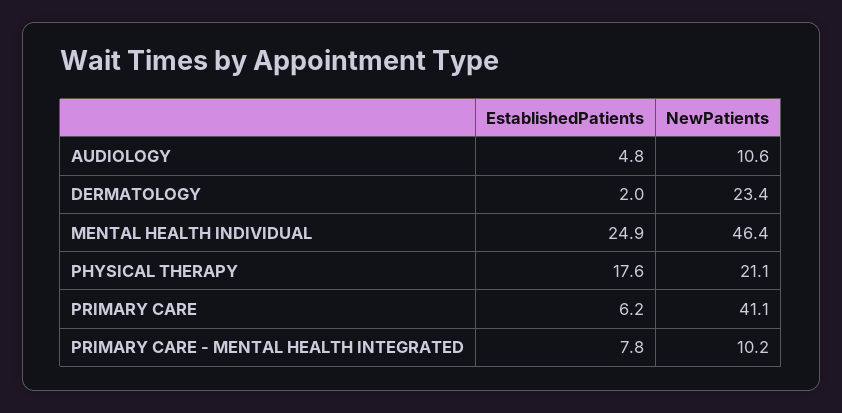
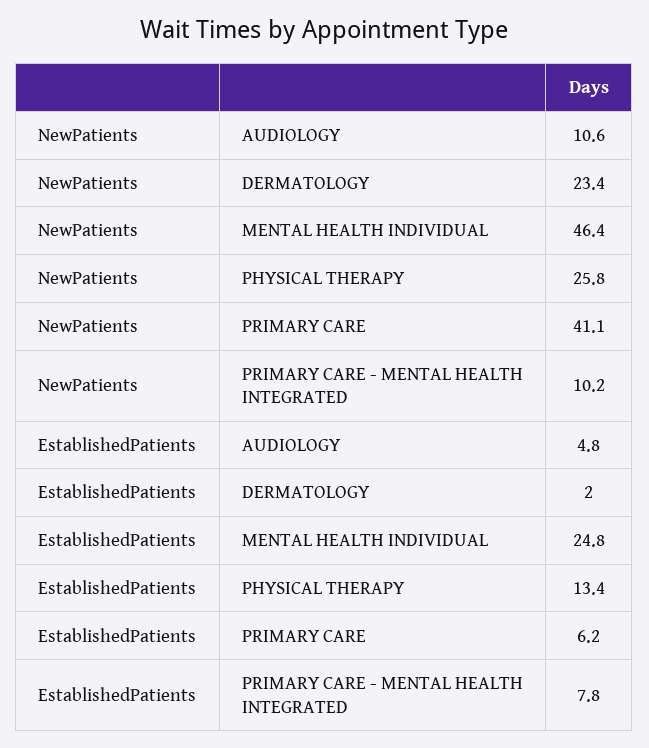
EstablishedPatients, MENTAL HEALTH INDIVIDUAL: 24.9 -> 24.8
EstablishedPatients, PHYSICAL THERAPY: 17.6 -> 13.4
NewPatients, PHYSICAL THERAPY: 21.1 -> 25.8

